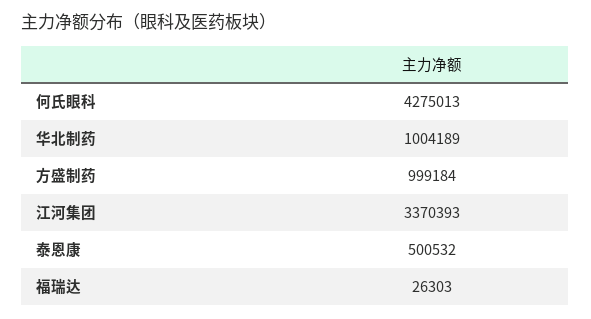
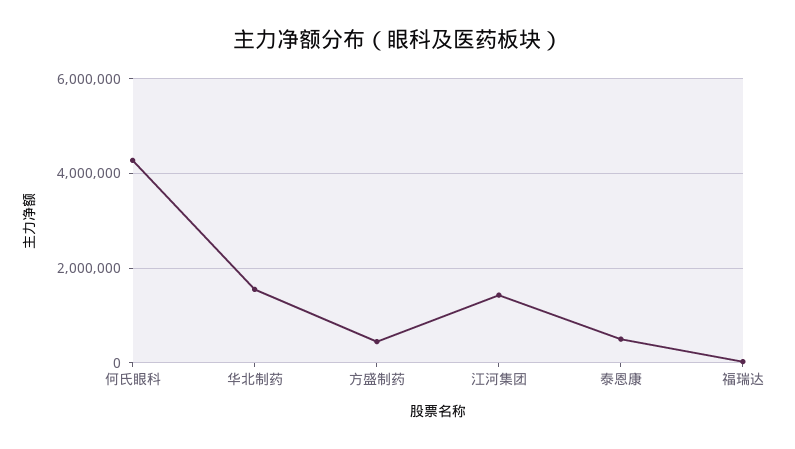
华北制药: 1004189 -> 1600000
方盛制药: 999184 -> 400000
江河集团: 3370393 -> 1400000

